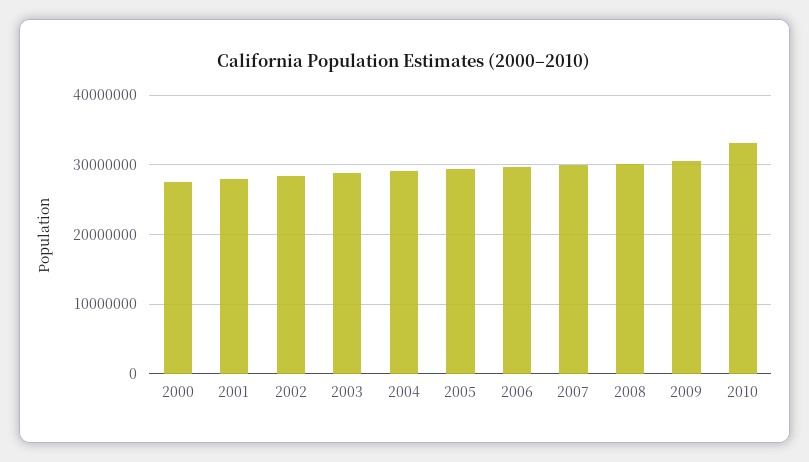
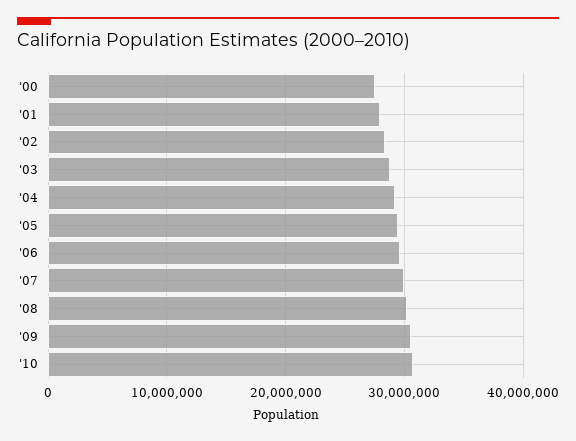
2010: 33000000 -> 31000000

